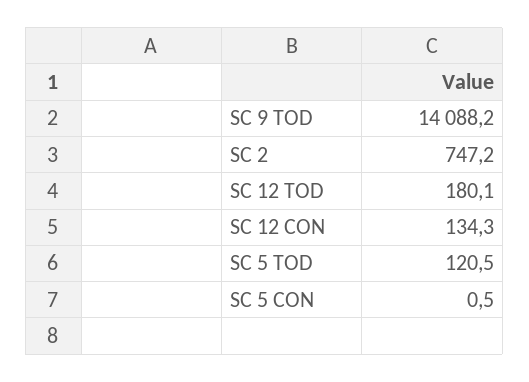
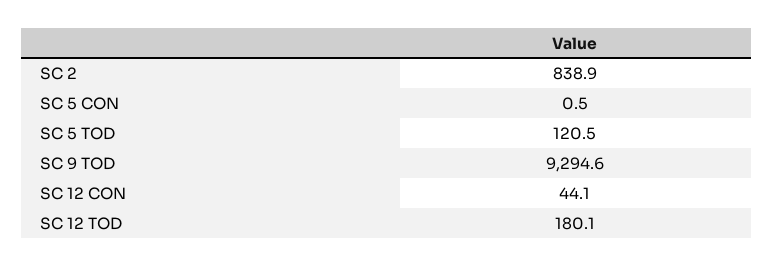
SC 9 TOD: 14088.2 -> 9294.6
SC 2: 747.2 -> 838.9
SC 12 CON: 134.3 -> 44.1

